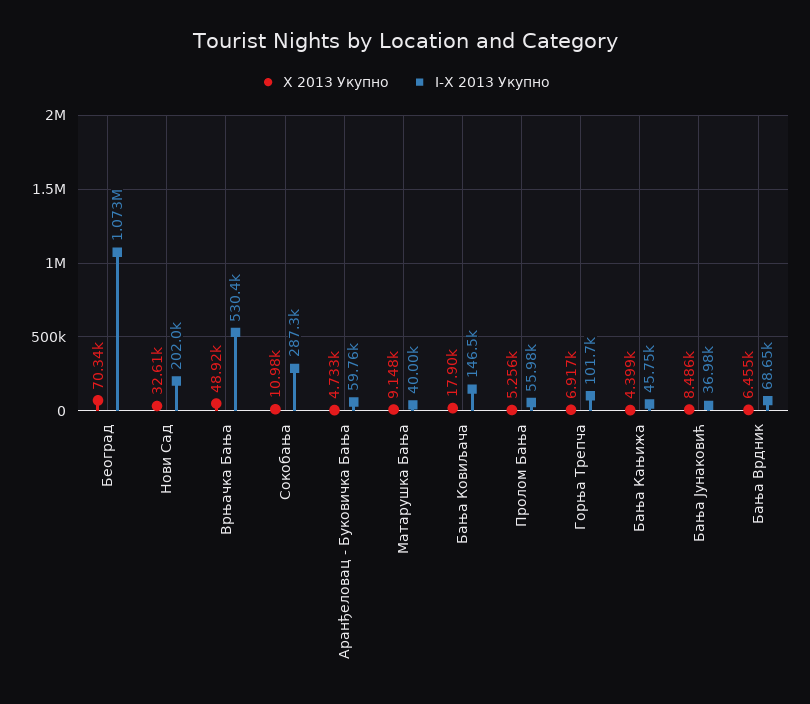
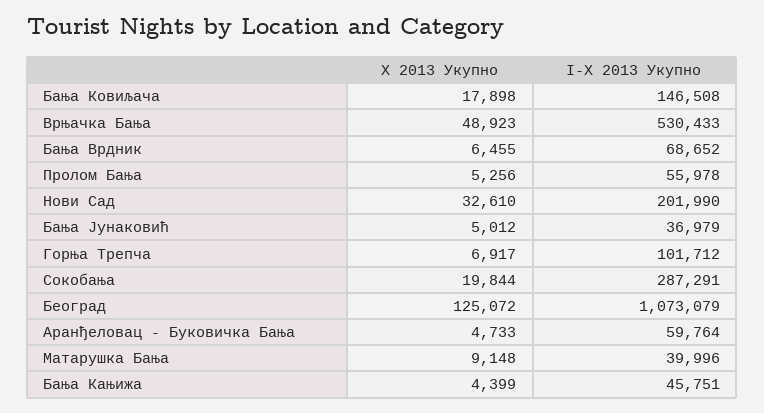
X 2013 Укупно, Београд: 70340 -> 125072
X 2013 Укупно, Сокобања: 10980 -> 19844
X 2013 Укупно, Бања Јунаковић: 8486 -> 5012

